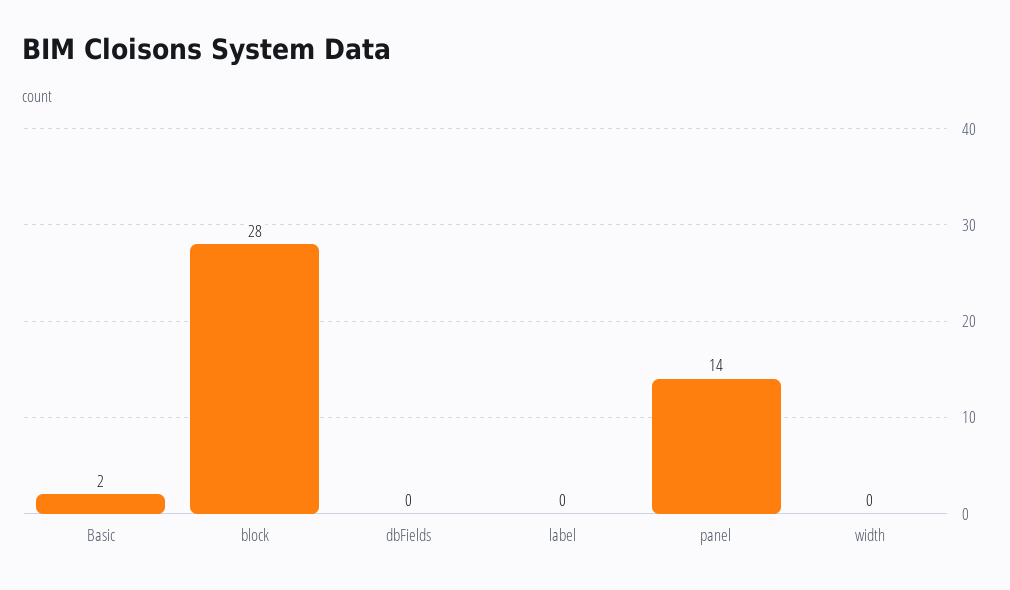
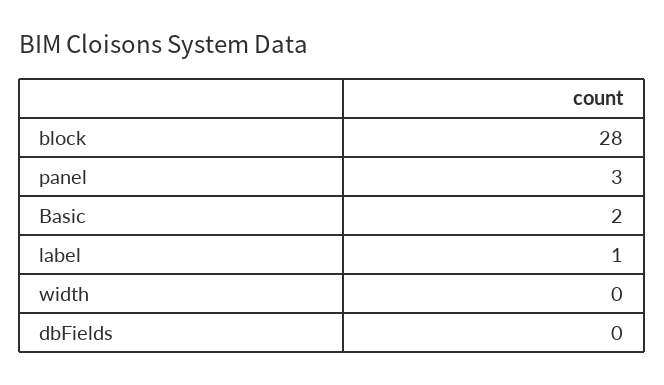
label: 0 -> 1
panel: 14 -> 3

